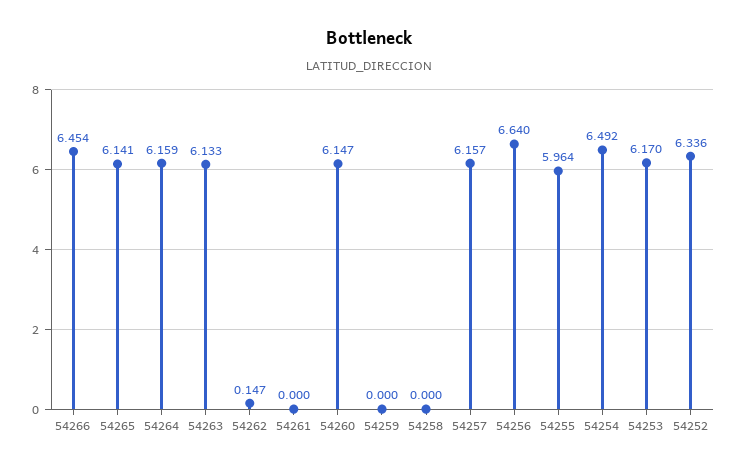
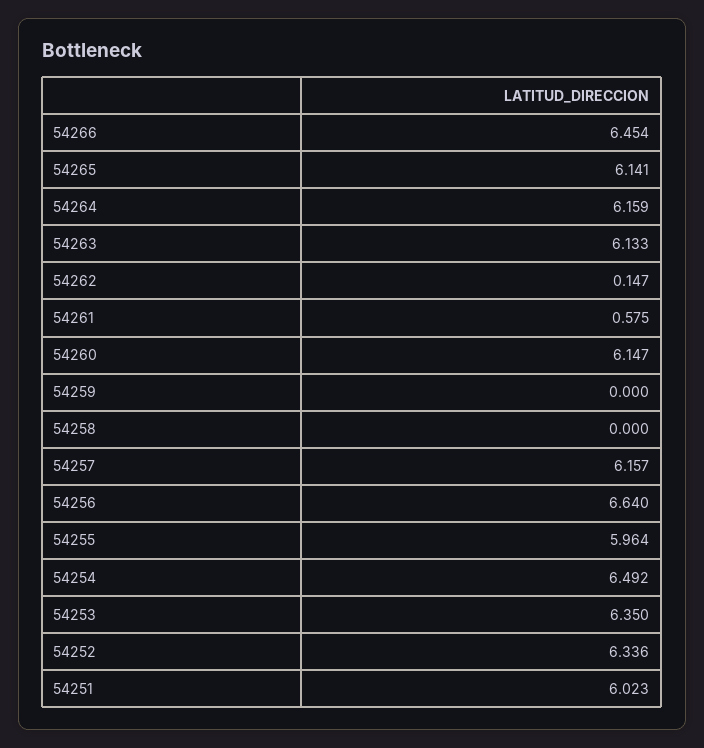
54261: 0 -> 0.575
54253: 6.17 -> 6.35
54251: none -> 6.023

